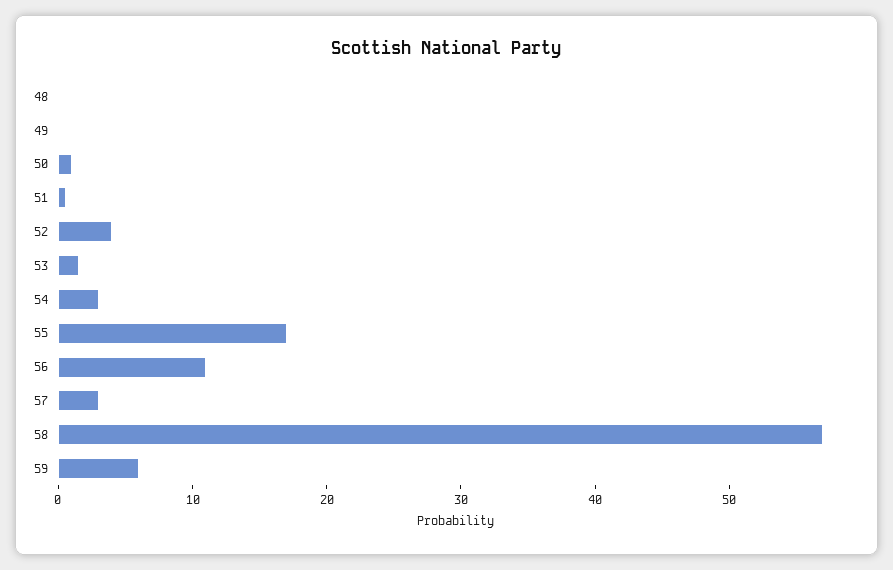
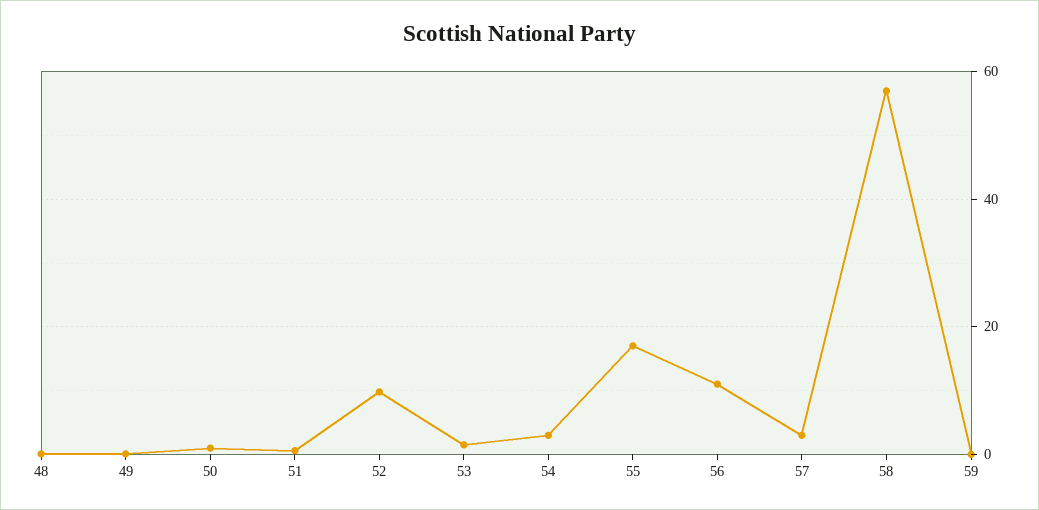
52: 4 -> 10
59: 6 -> 0

